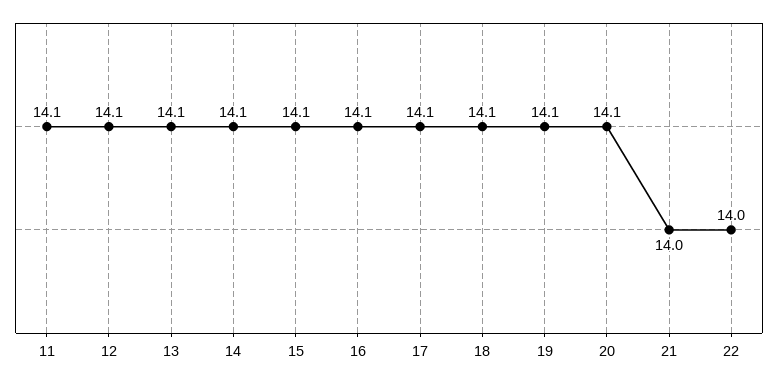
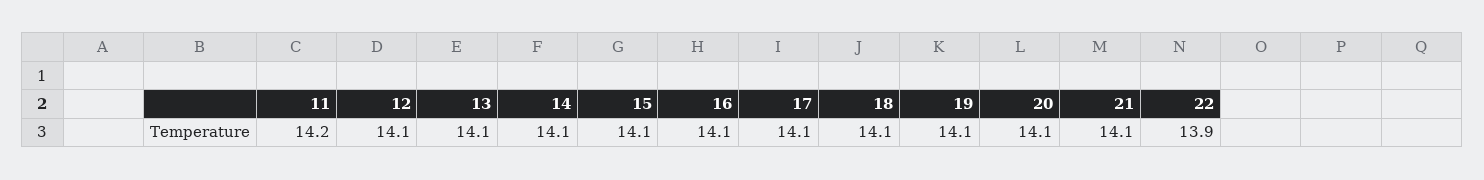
11: 14.1 -> 14.2
21: 14 -> 14.1
22: 14 -> 13.9

